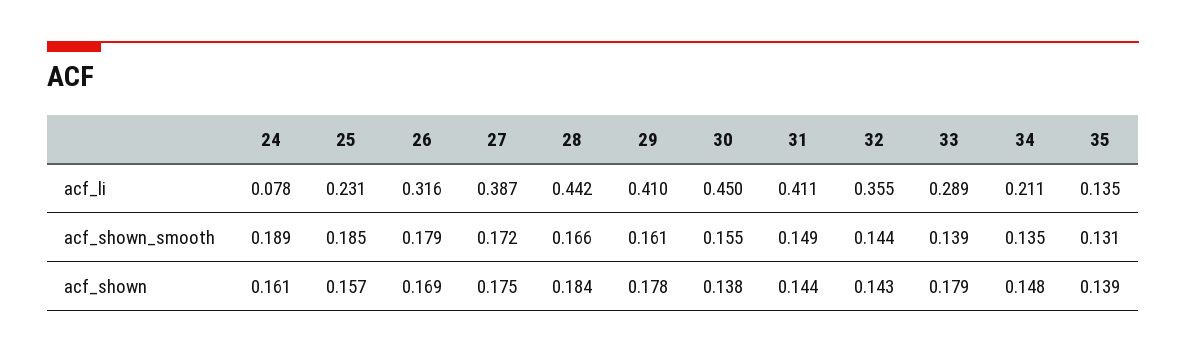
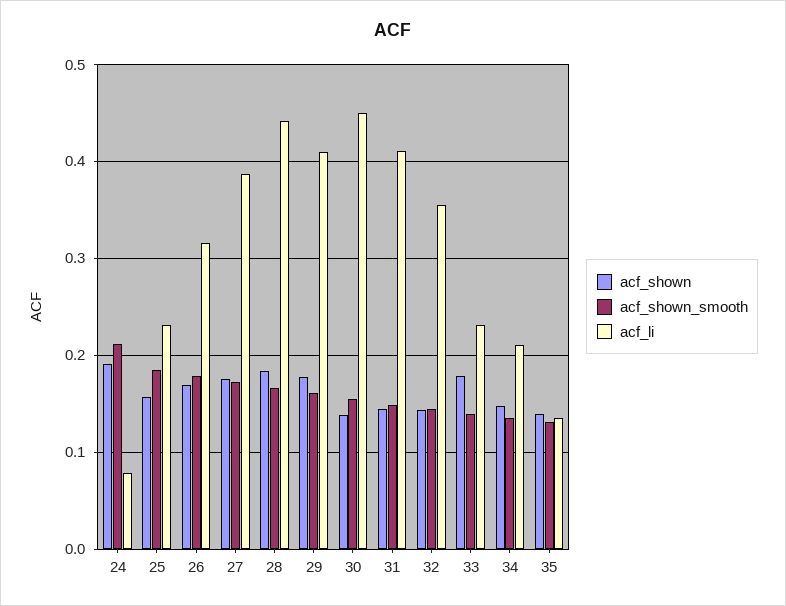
acf_li, 33: 0.289 -> 0.23
acf_shown_smooth, 24: 0.189 -> 0.21
acf_shown, 24: 0.161 -> 0.19

